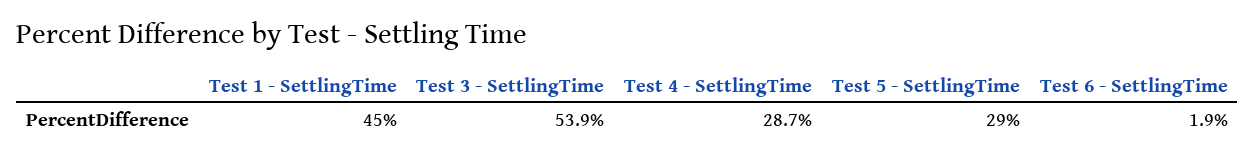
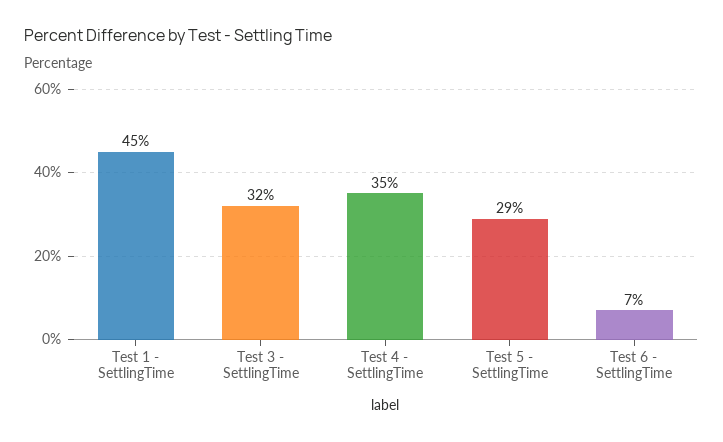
Test 3 - SettlingTime: 53.9 -> 32
Test 4 - SettlingTime: 28.7 -> 35
Test 6 - SettlingTime: 1.9 -> 7

